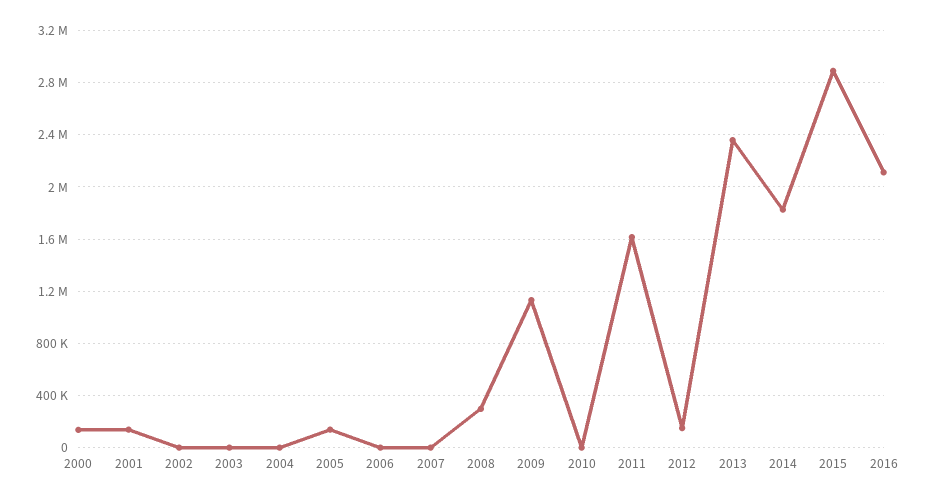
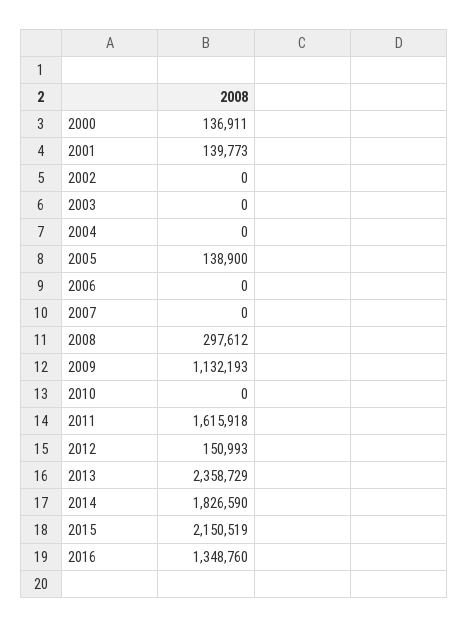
2015: 2900000 -> 2150519
2016: 2100000 -> 1348760

